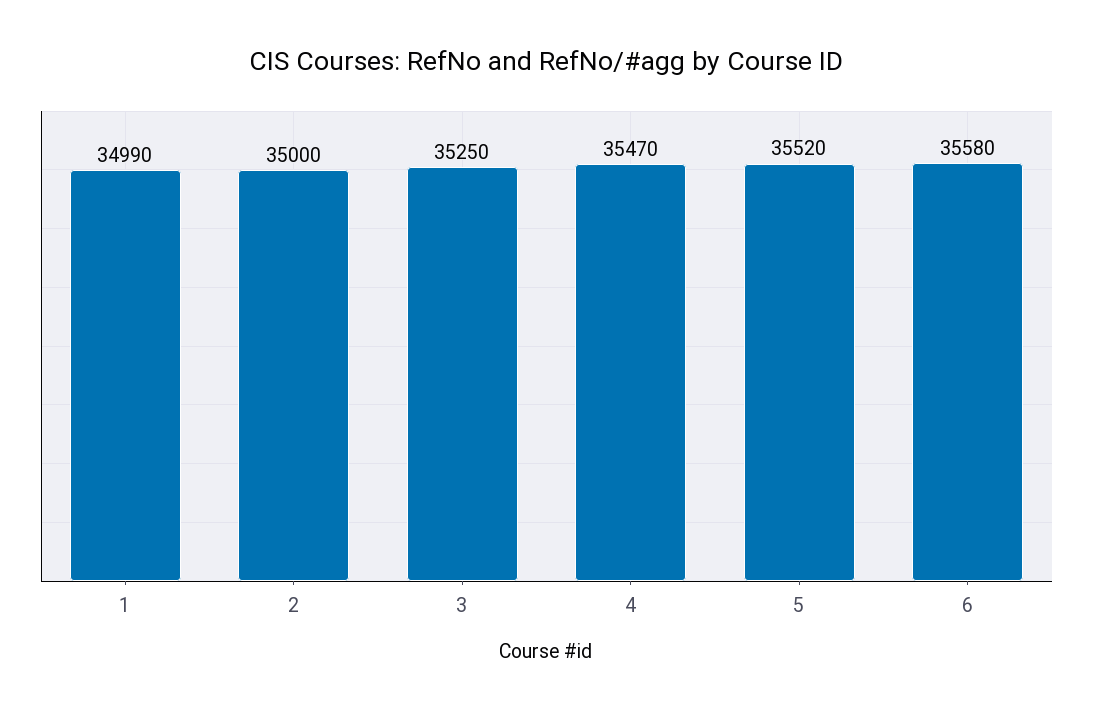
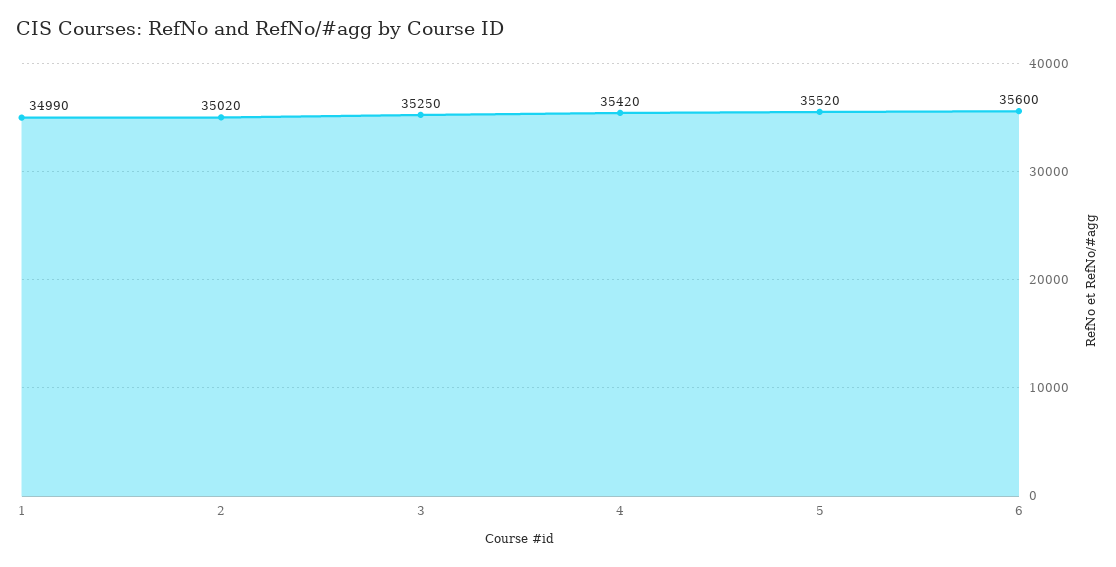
2: 35000 -> 35020
4: 35470 -> 35420
6: 35580 -> 35600

